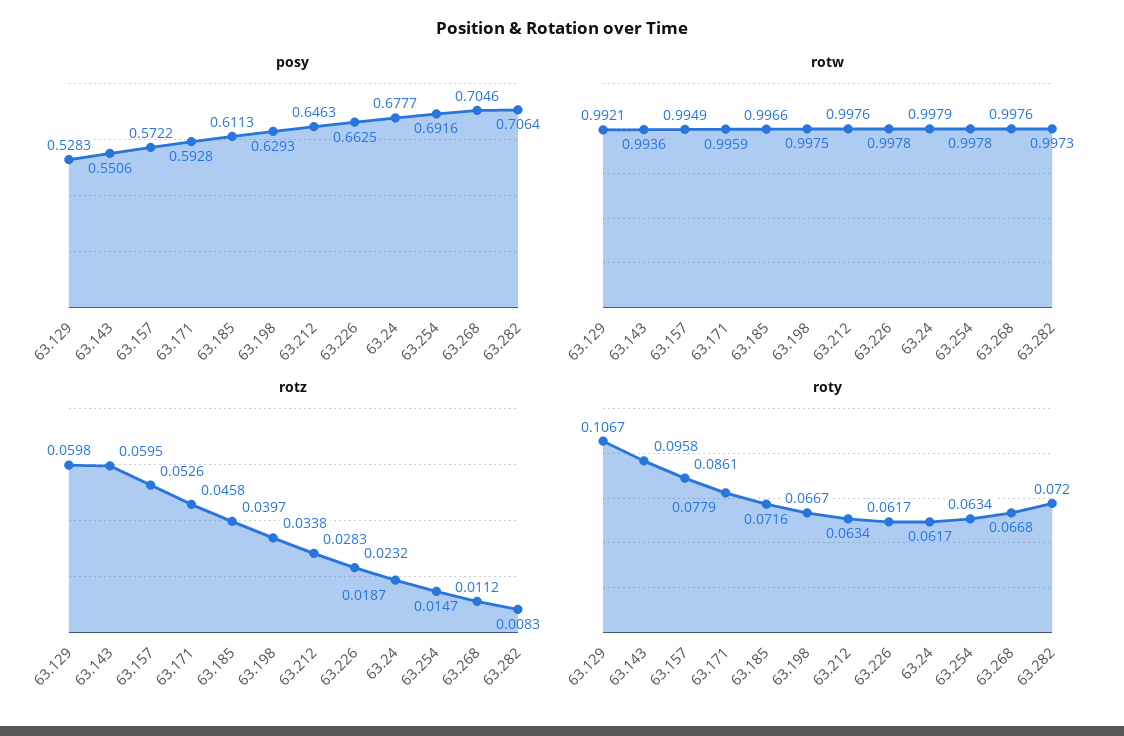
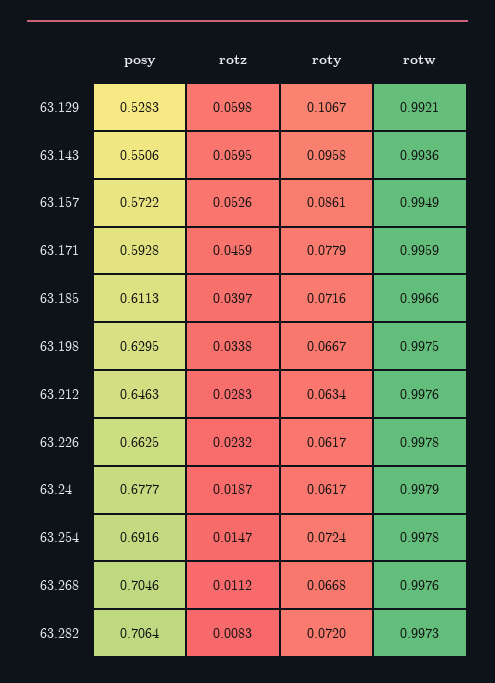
posy, 63.198: 0.6293 -> 0.6295
rotz, 63.171: 0.0458 -> 0.0459
roty, 63.254: 0.0634 -> 0.0724

